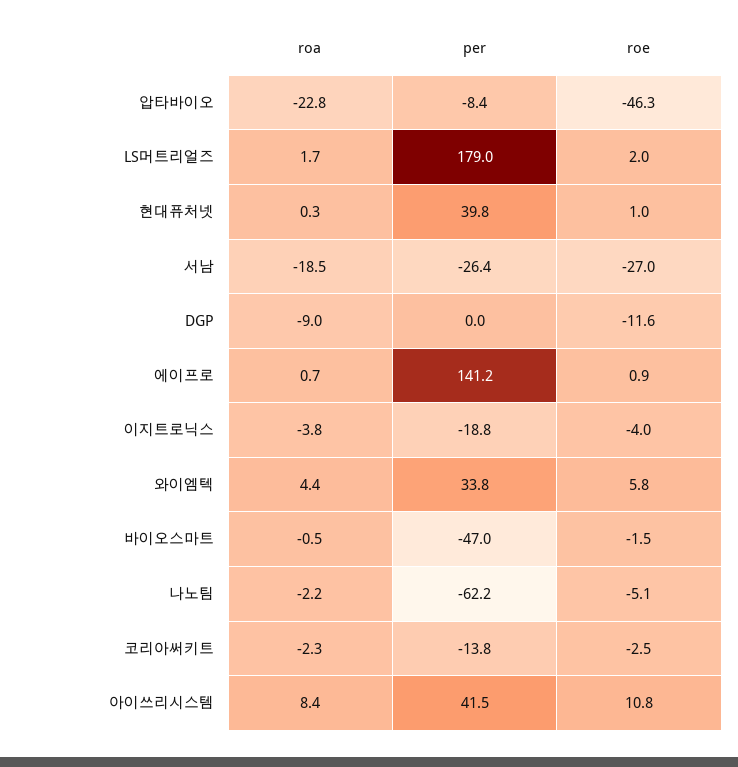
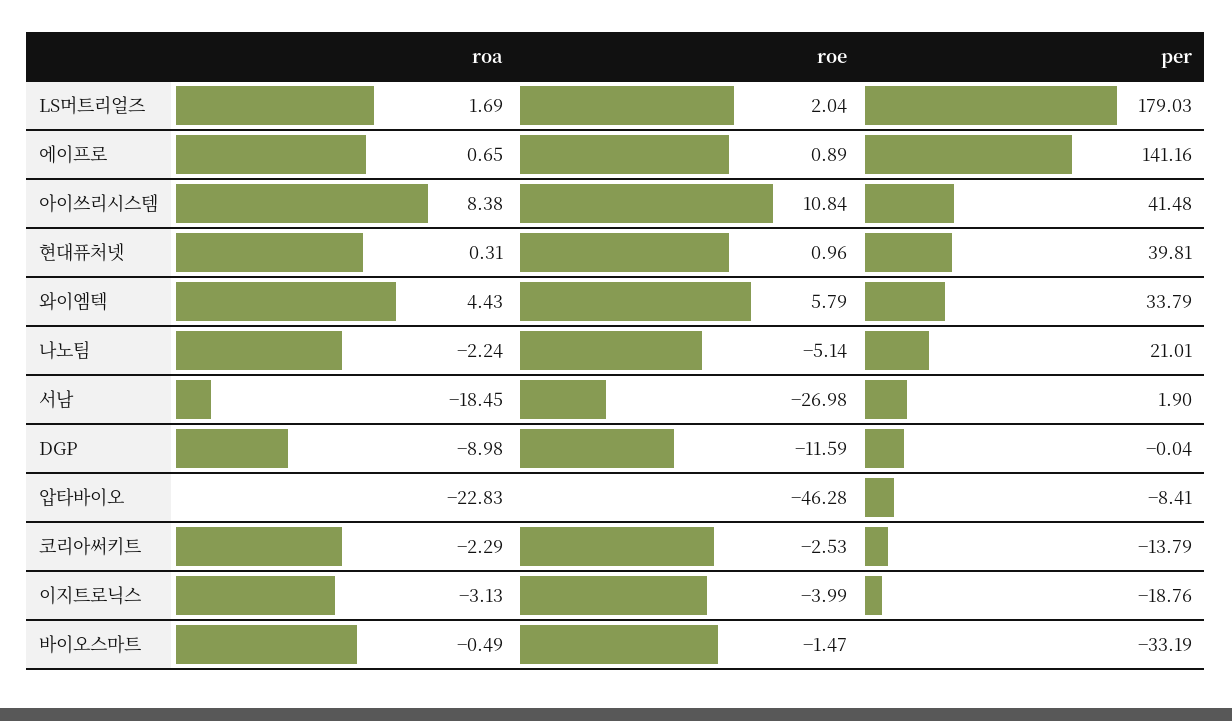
per, 서남: -26.4 -> 1.9
roa, 이지트로닉스: -3.8 -> -3.13
per, 바이오스마트: -47 -> -33.19
per, 나노팀: -62.2 -> 21.01

